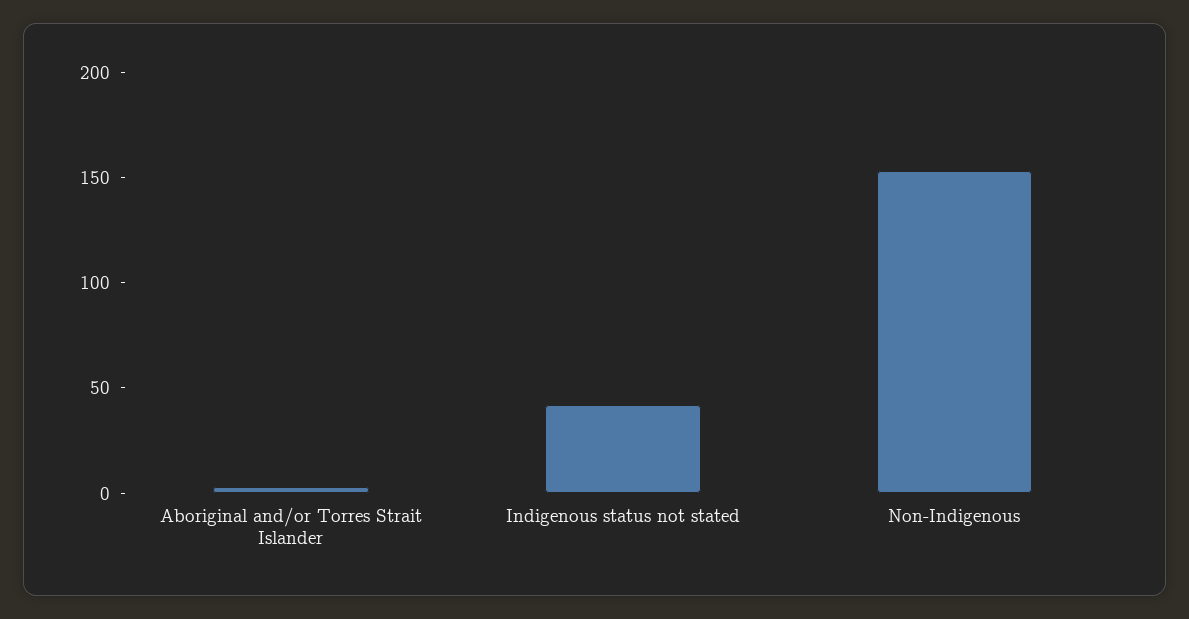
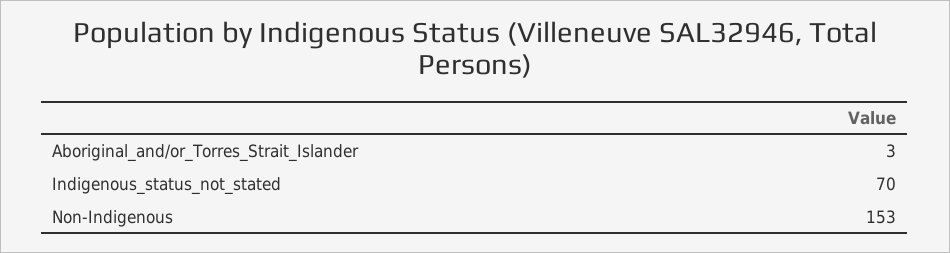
Indigenous status not stated: 40 -> 70

